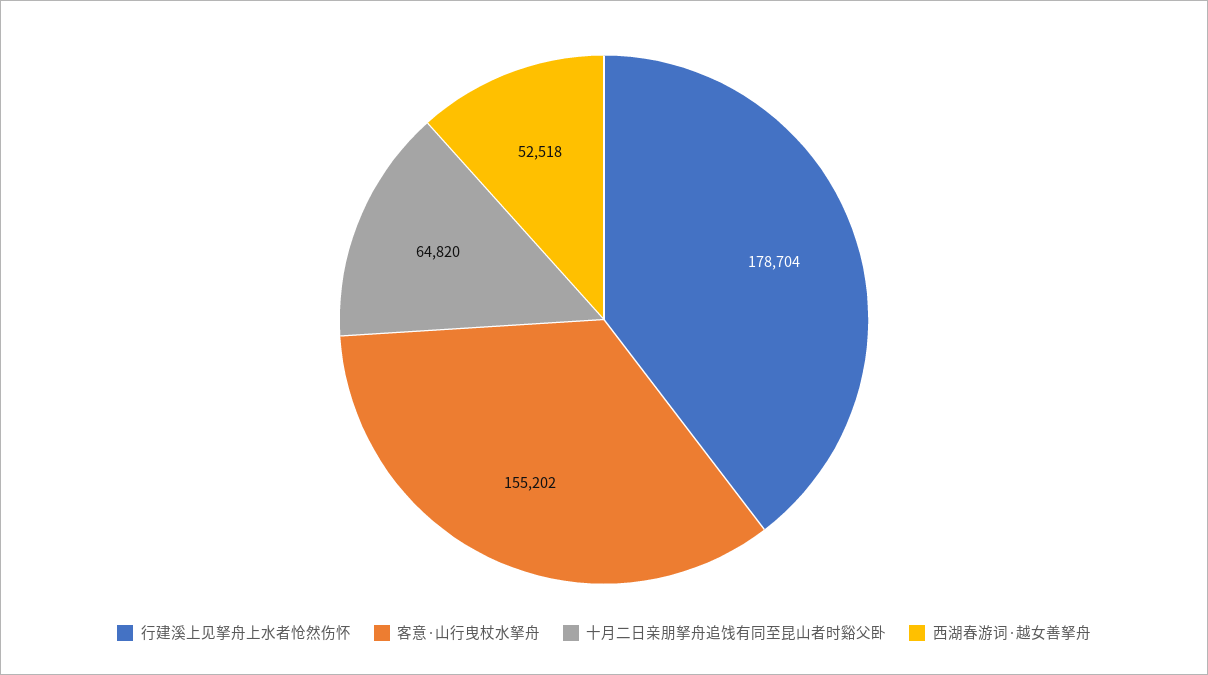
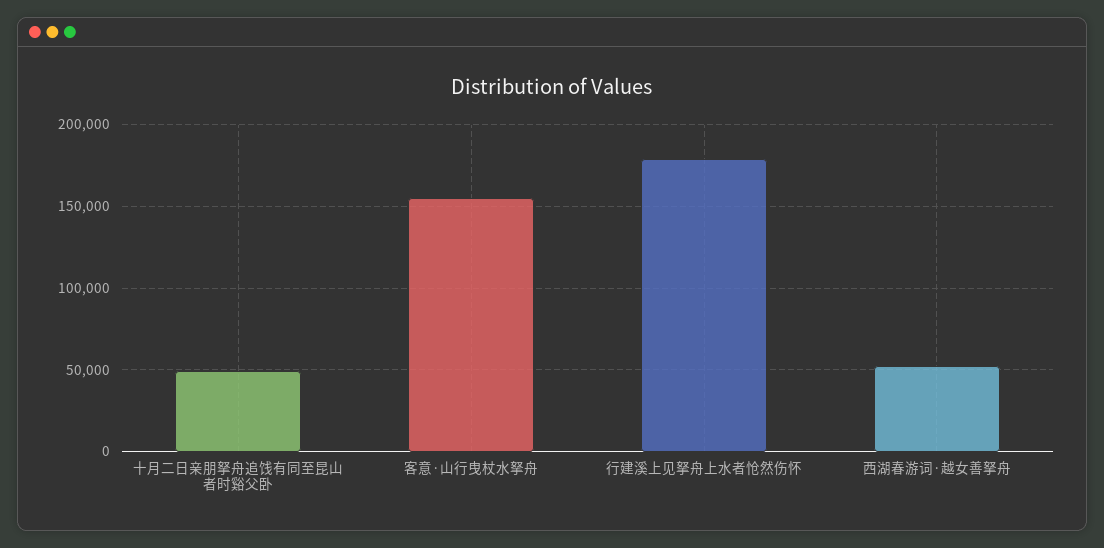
十月二日亲朋拏舟追饯有同至昆山者时谿父卧: 64820 -> 50000

